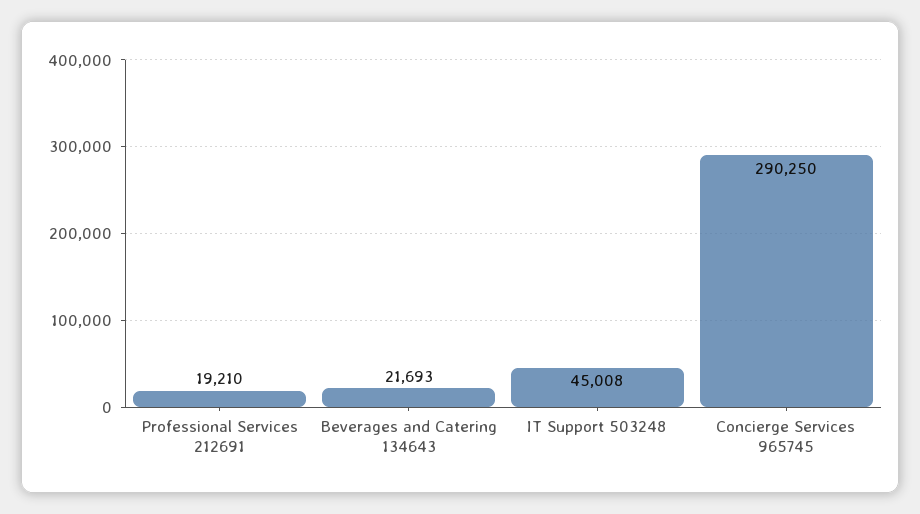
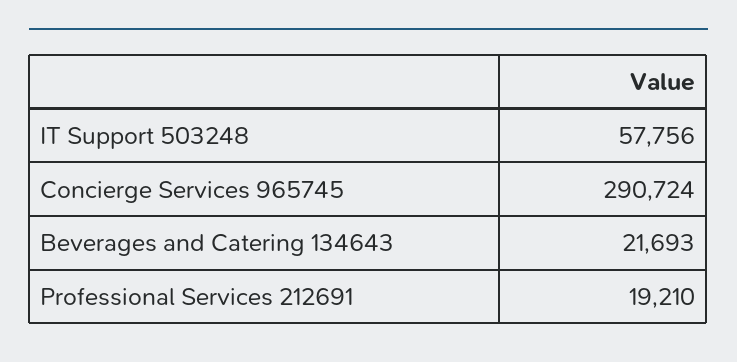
IT Support 503248: 45008 -> 57756
Concierge Services 965745: 290250 -> 290724

